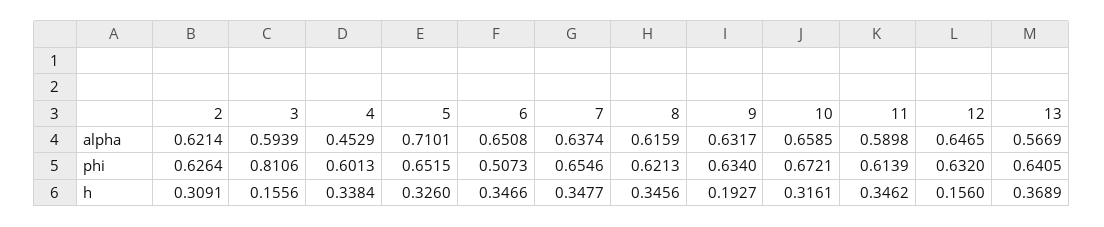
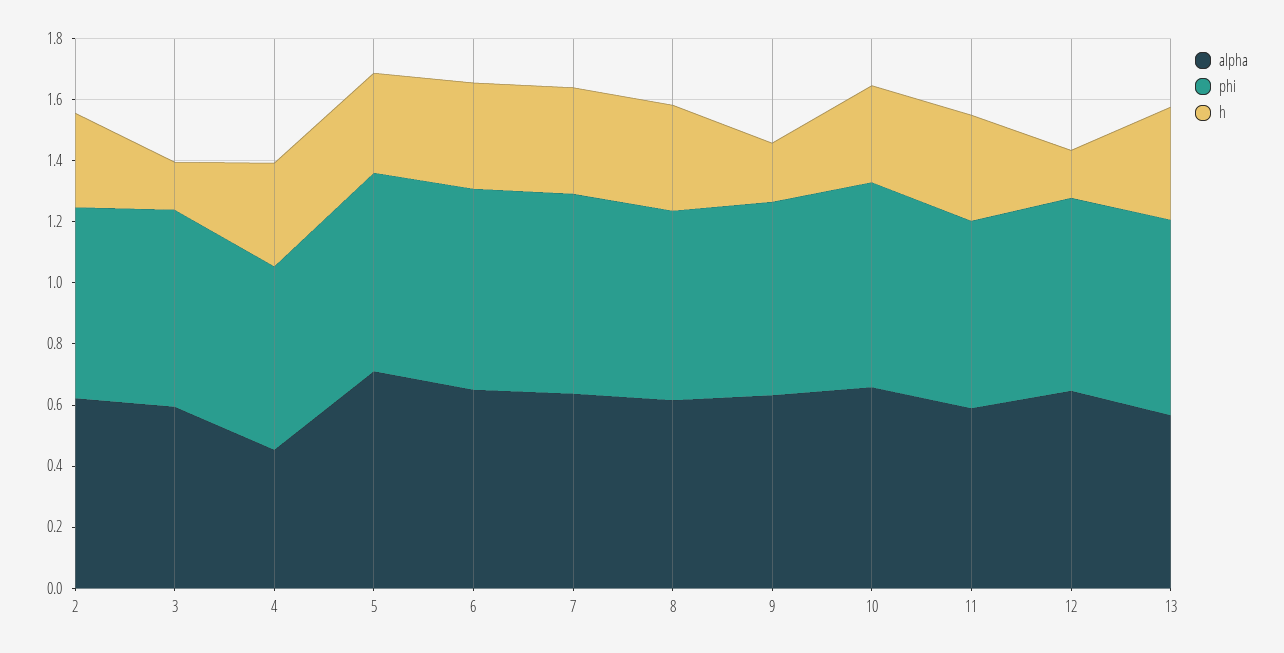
phi, 3: 0.8106 -> 0.65
phi, 6: 0.5073 -> 0.65

